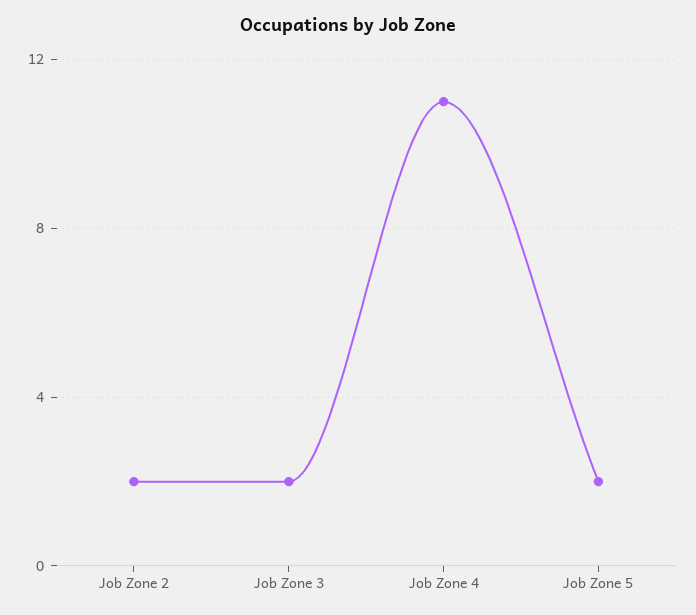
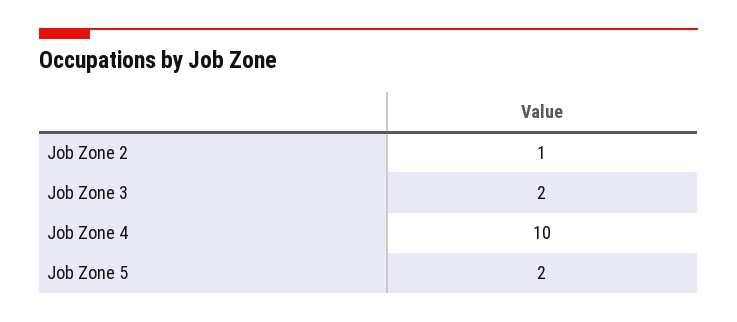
Job Zone 2: 2 -> 1
Job Zone 4: 11 -> 10

